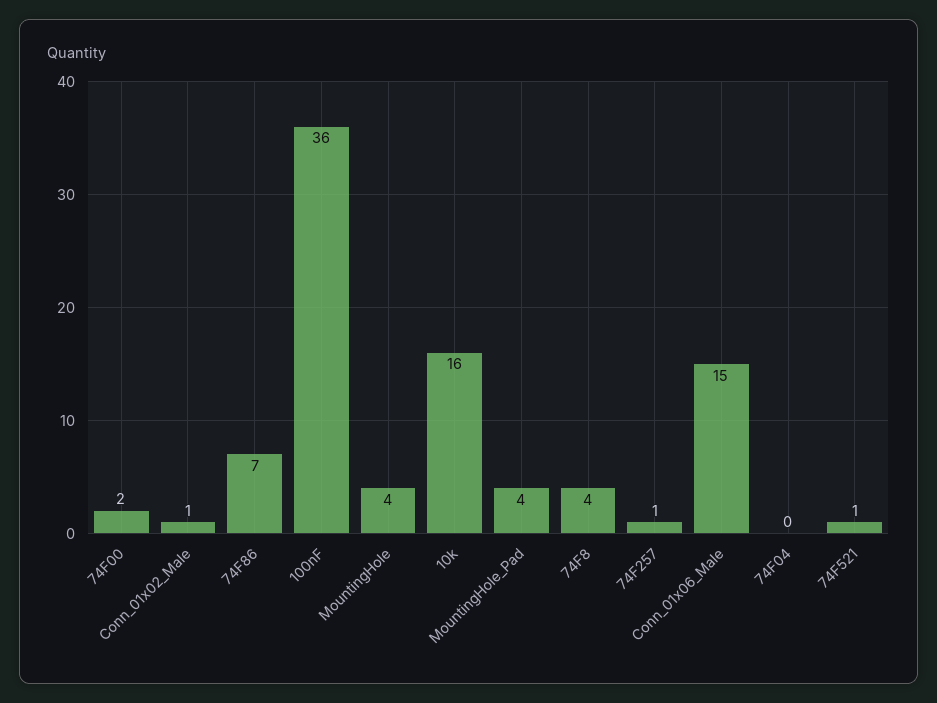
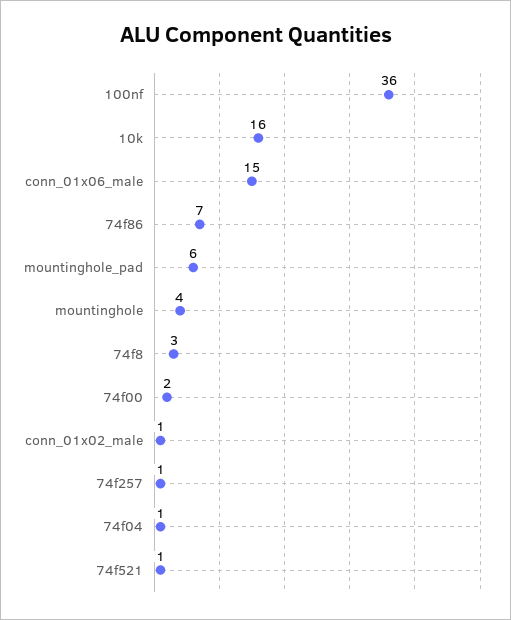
MountingHole_Pad: 4 -> 6
74F8: 4 -> 3
74F04: 0 -> 1

